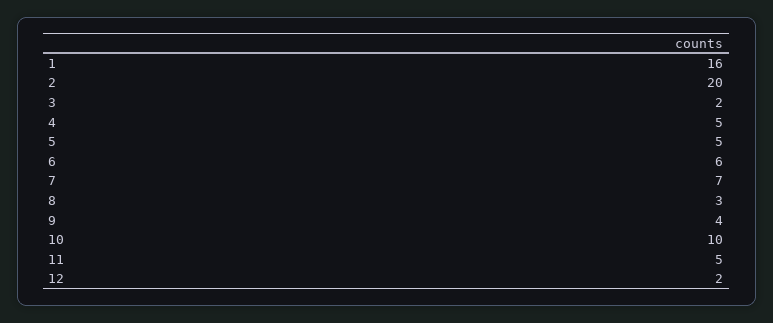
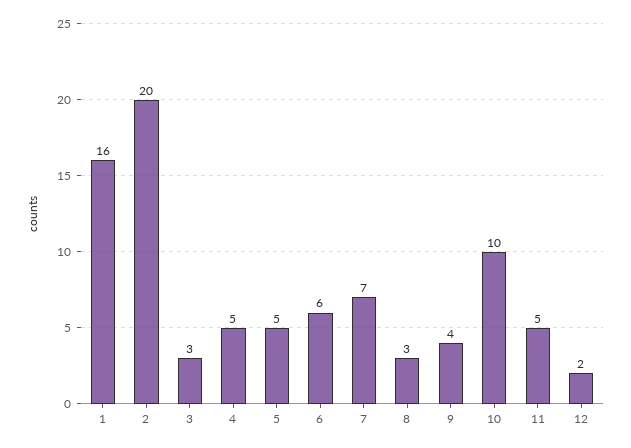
3: 2 -> 3

